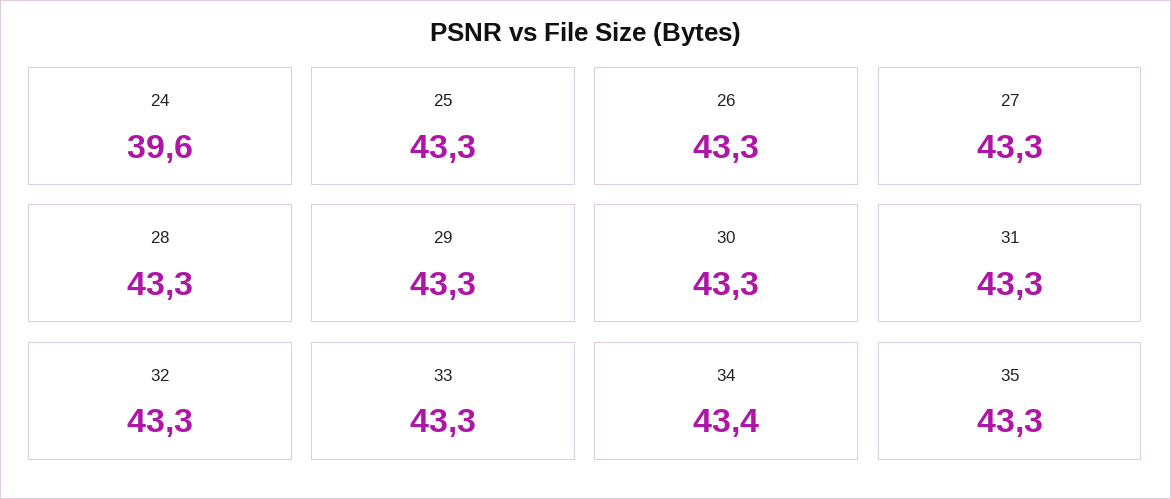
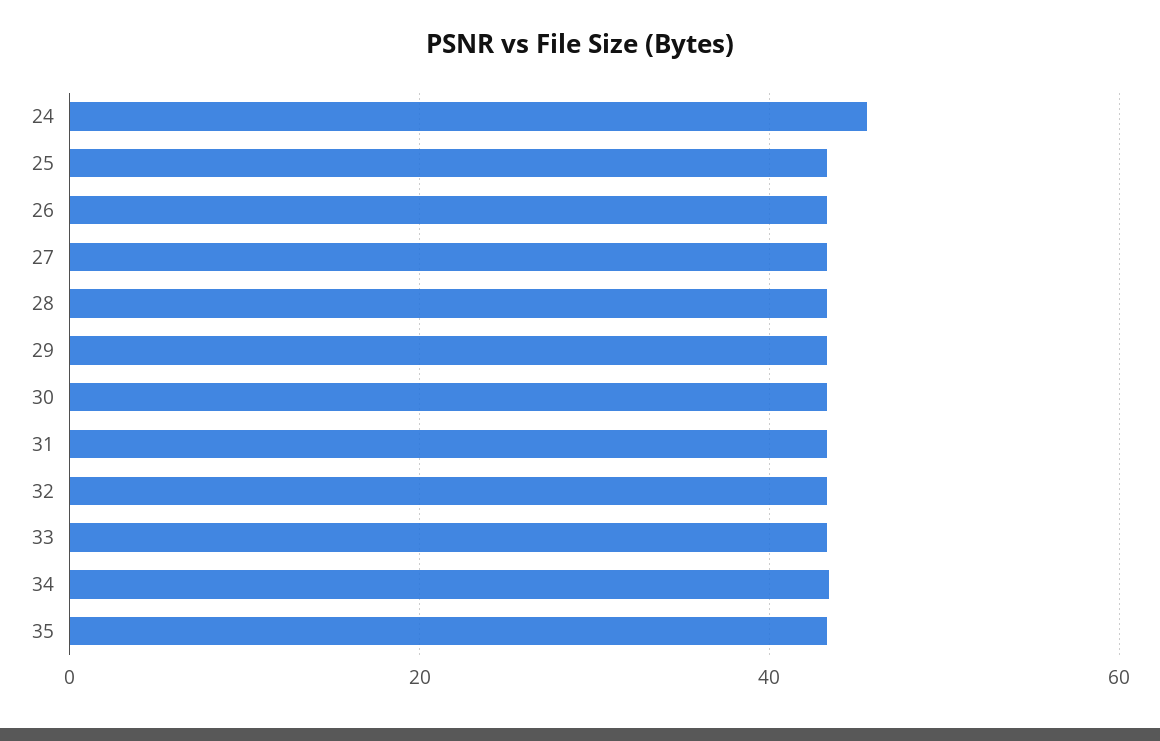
24: 39.6 -> 46

